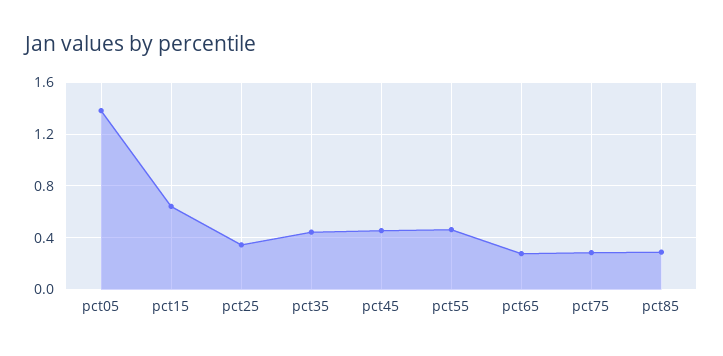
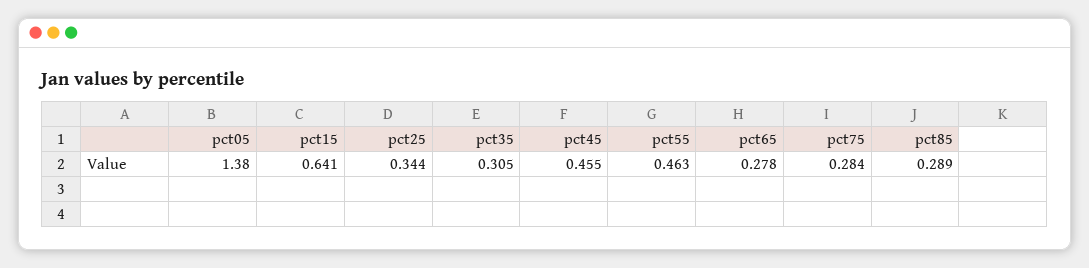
pct35: 0.45 -> 0.305

